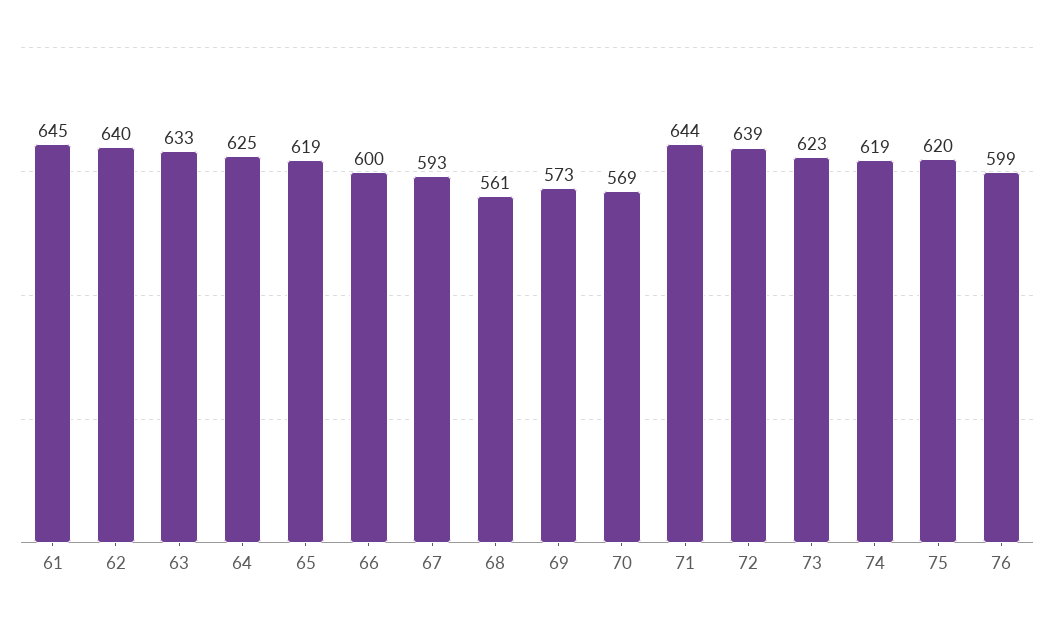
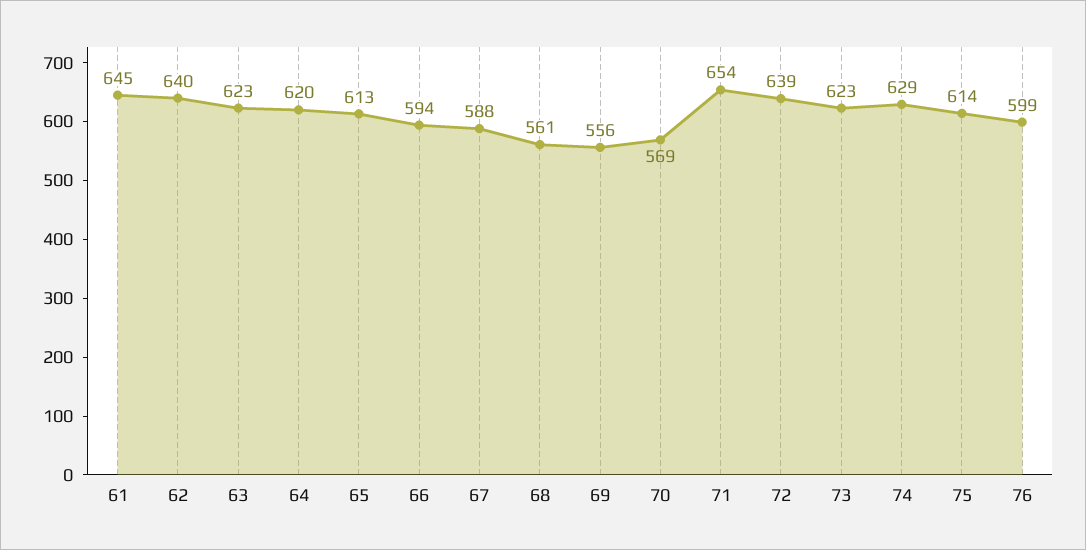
63: 633 -> 623
64: 625 -> 620
65: 619 -> 613
66: 600 -> 594
67: 593 -> 588
69: 573 -> 556
71: 644 -> 654
74: 619 -> 629
75: 620 -> 614

